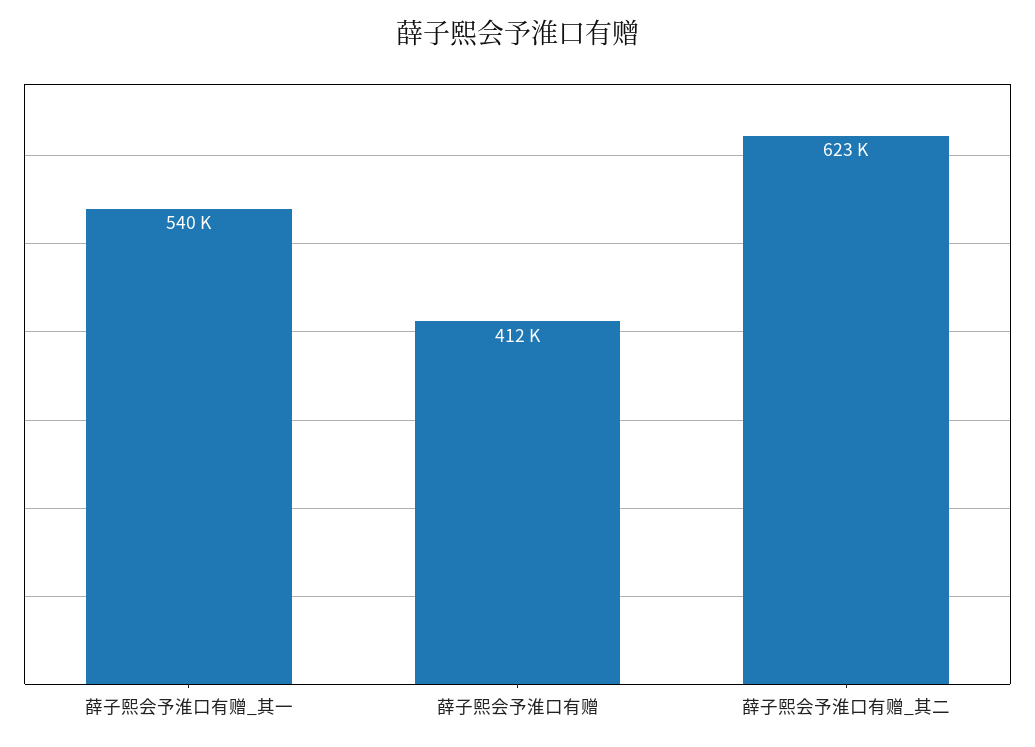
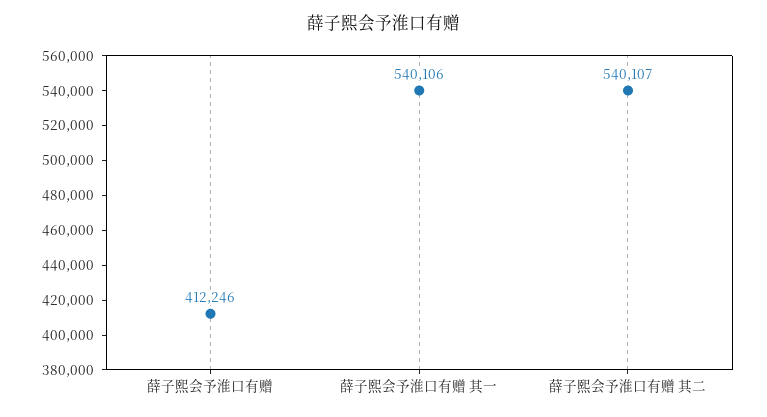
薛子熙会予淮口有赠_其二: 623000 -> 540107

